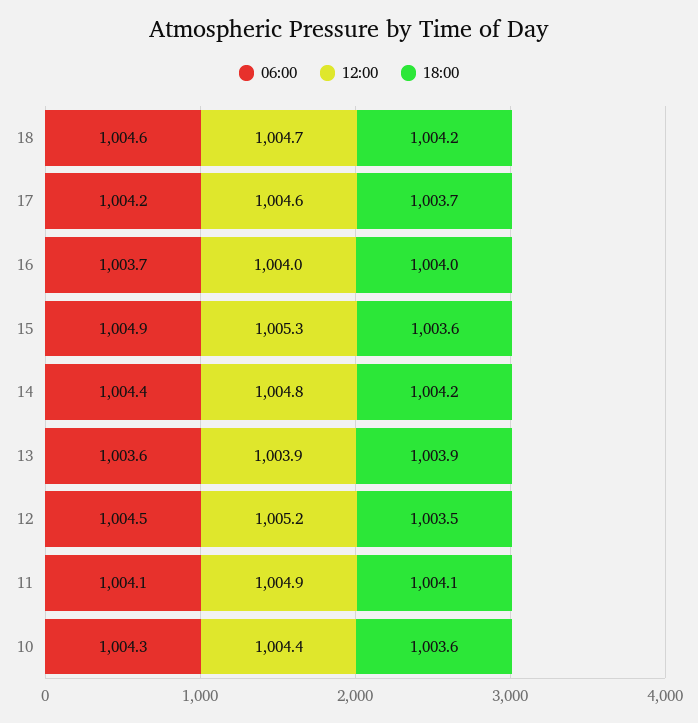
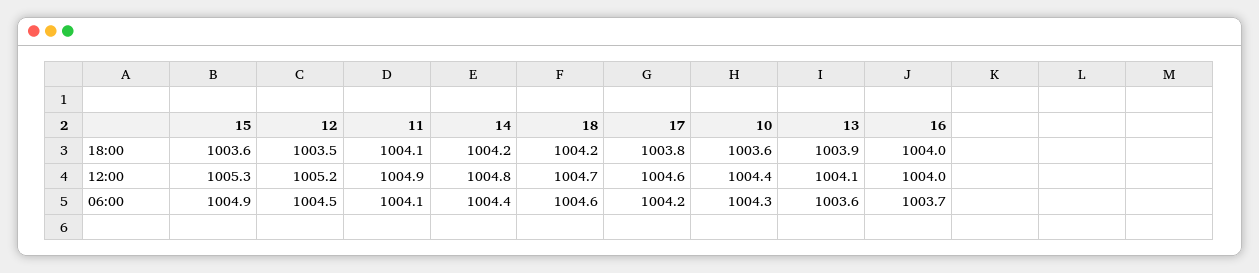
18:00, 17: 1003.7 -> 1003.8
12:00, 13: 1003.9 -> 1004.1

